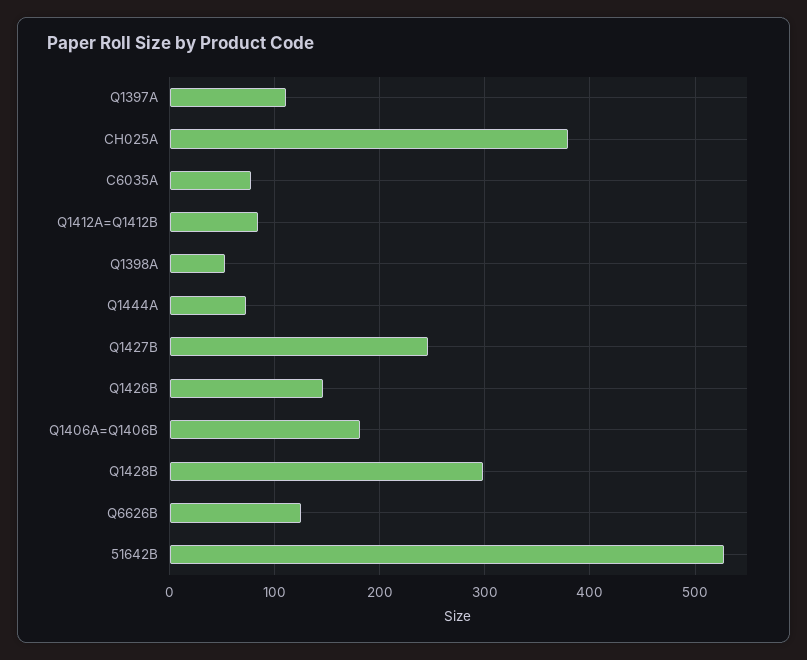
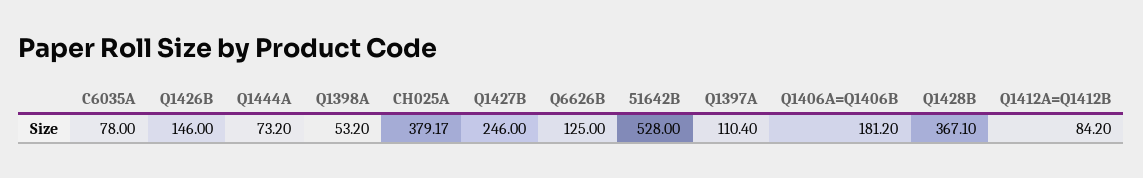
Q1428B: 300 -> 367.1

